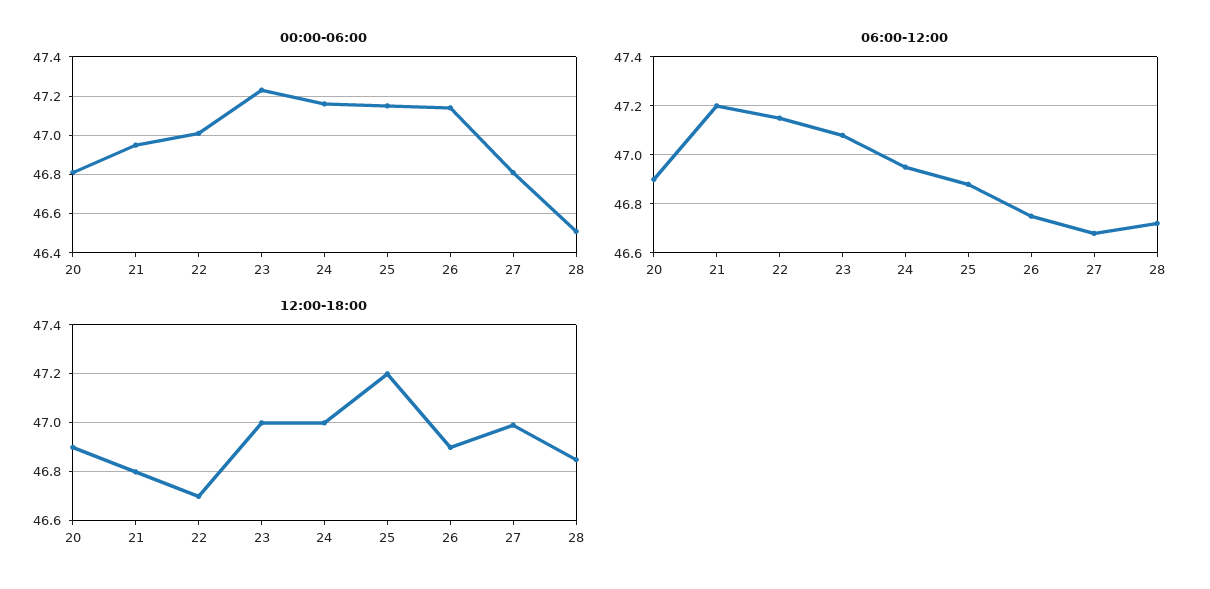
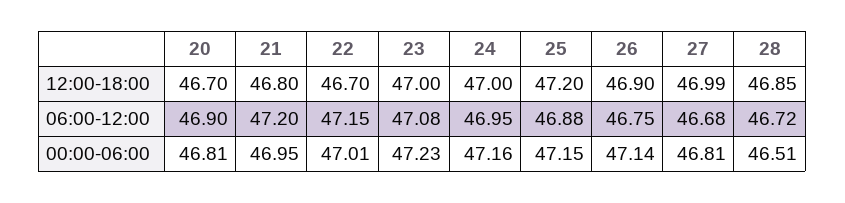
12:00-18:00, 20: 46.9 -> 46.7

